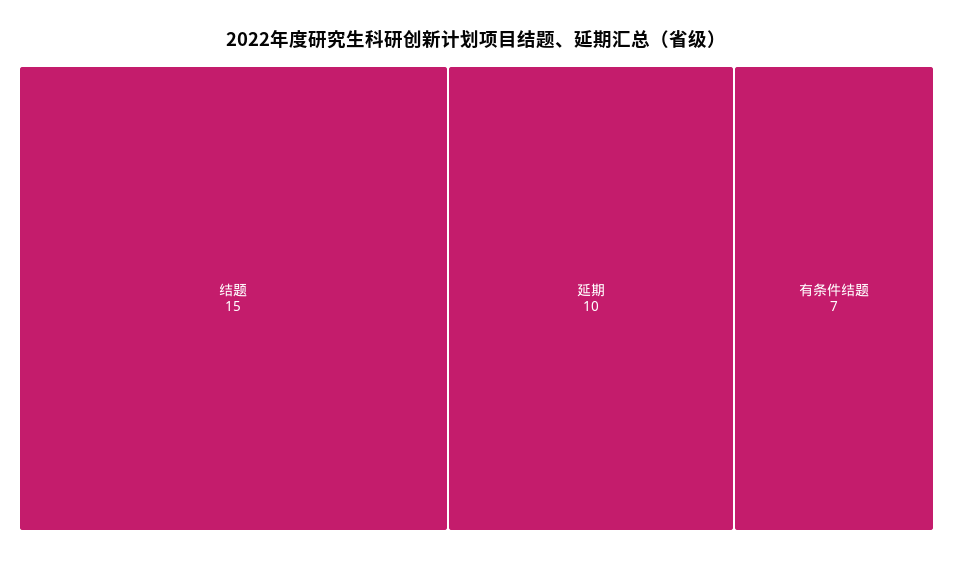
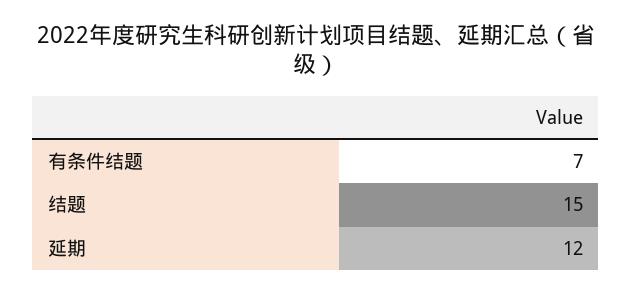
延期: 10 -> 12

